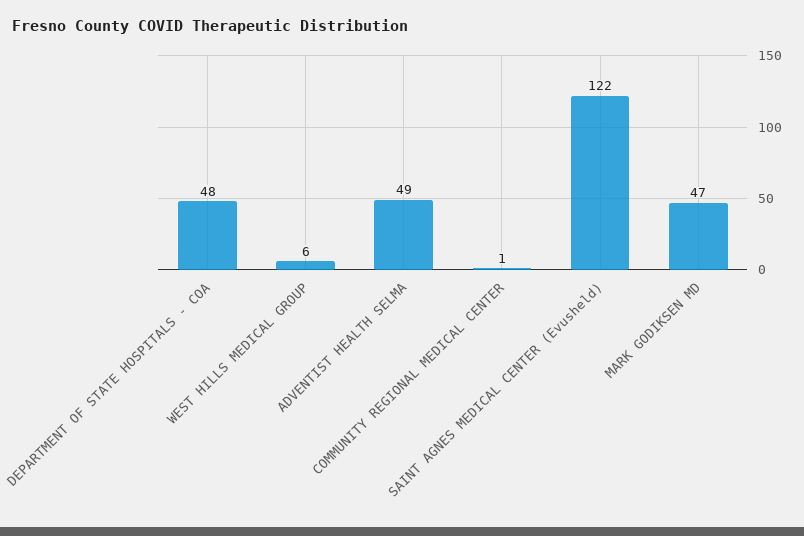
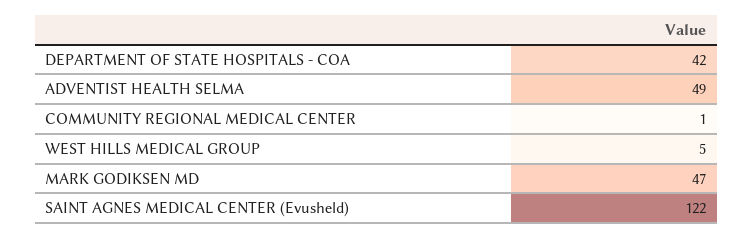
DEPARTMENT OF STATE HOSPITALS - COA: 48 -> 42
WEST HILLS MEDICAL GROUP: 6 -> 5

